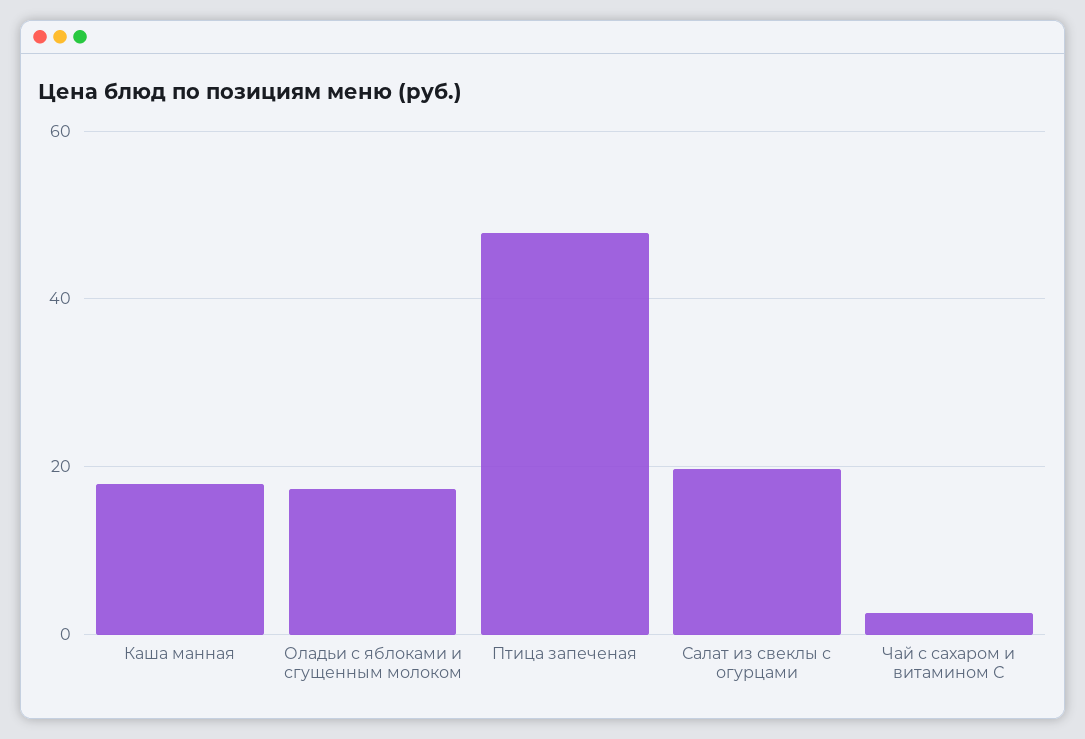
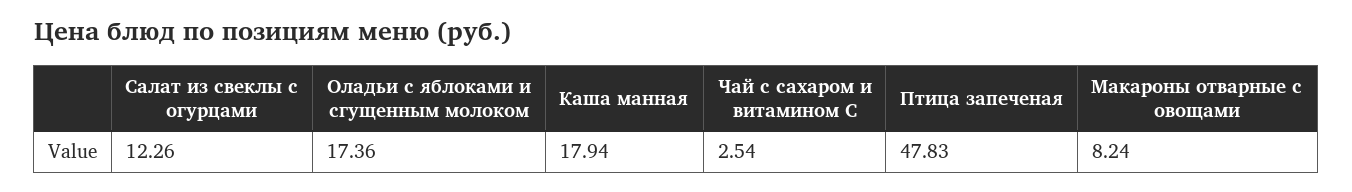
Салат из свеклы с огурцами: 20 -> 12.26
Макароны отварные с овощами: none -> 8.24

